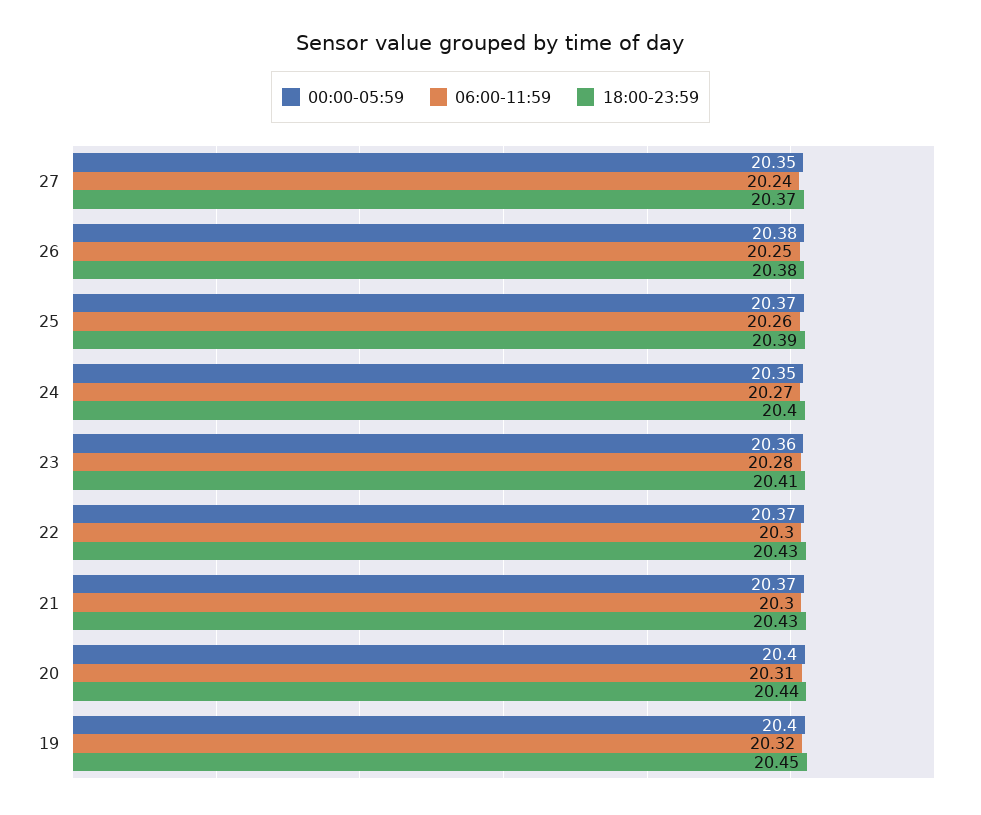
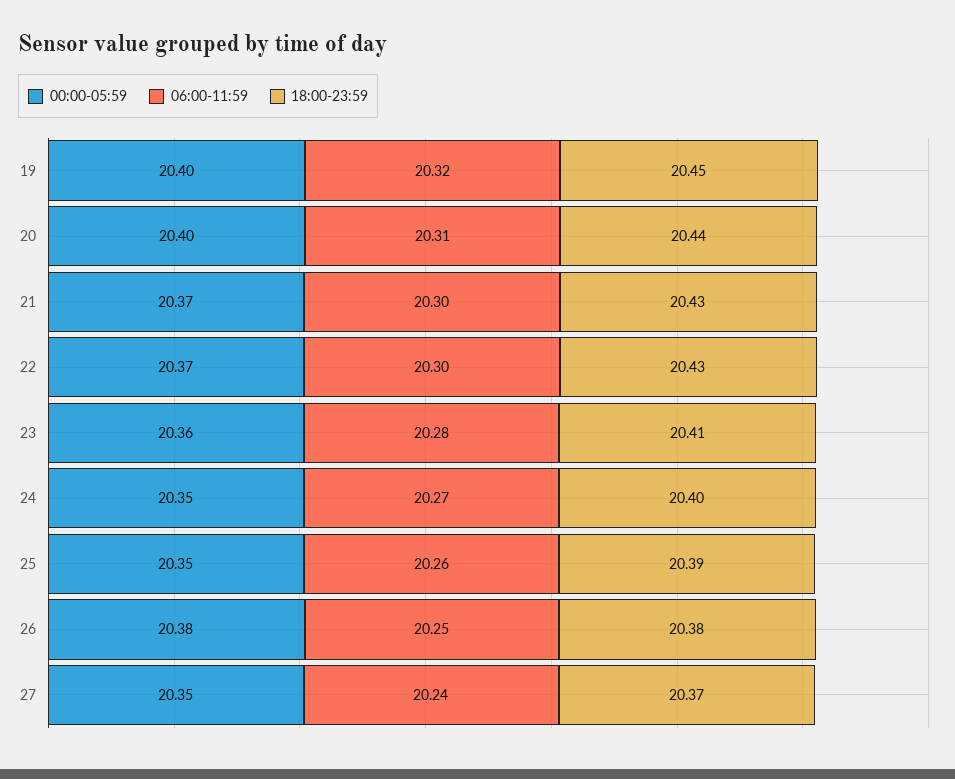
00:00-05:59, 25: 20.37 -> 20.35

